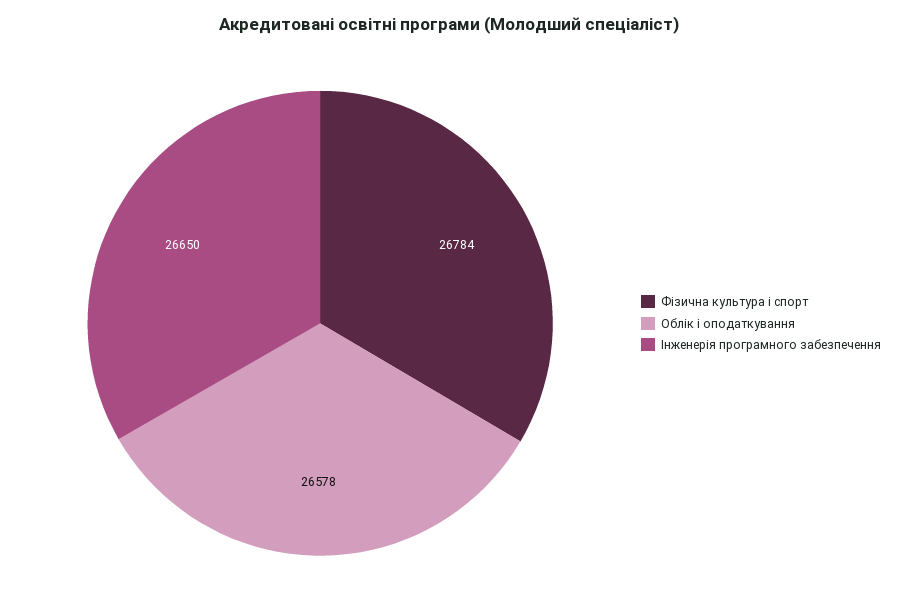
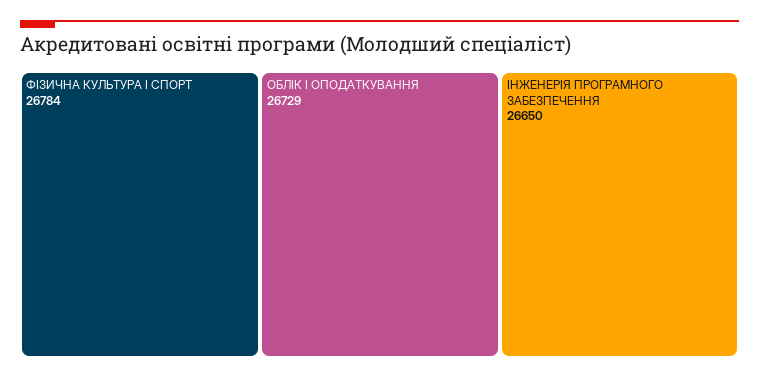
Облік і оподаткування: 26578 -> 26729

